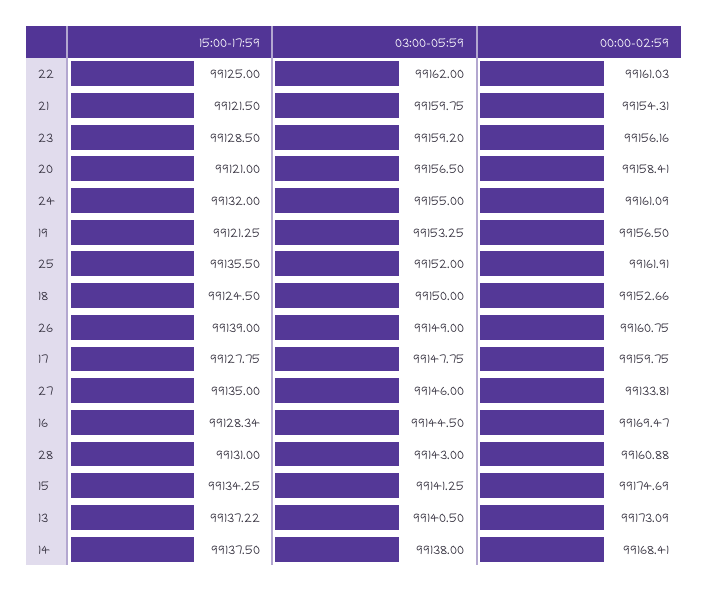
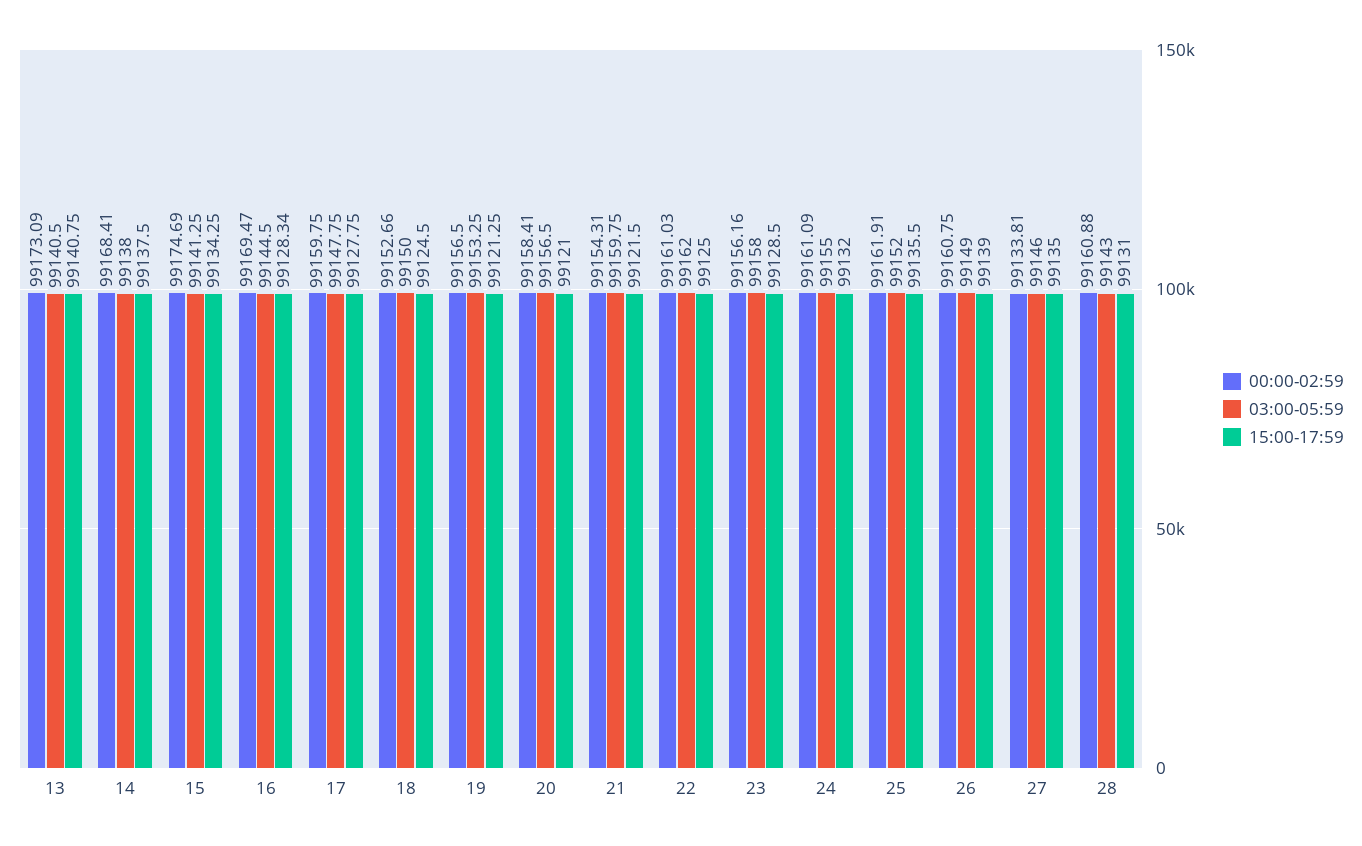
03:00-05:59, 23: 99159.2 -> 99158
15:00-17:59, 13: 99137.22 -> 99140.75

